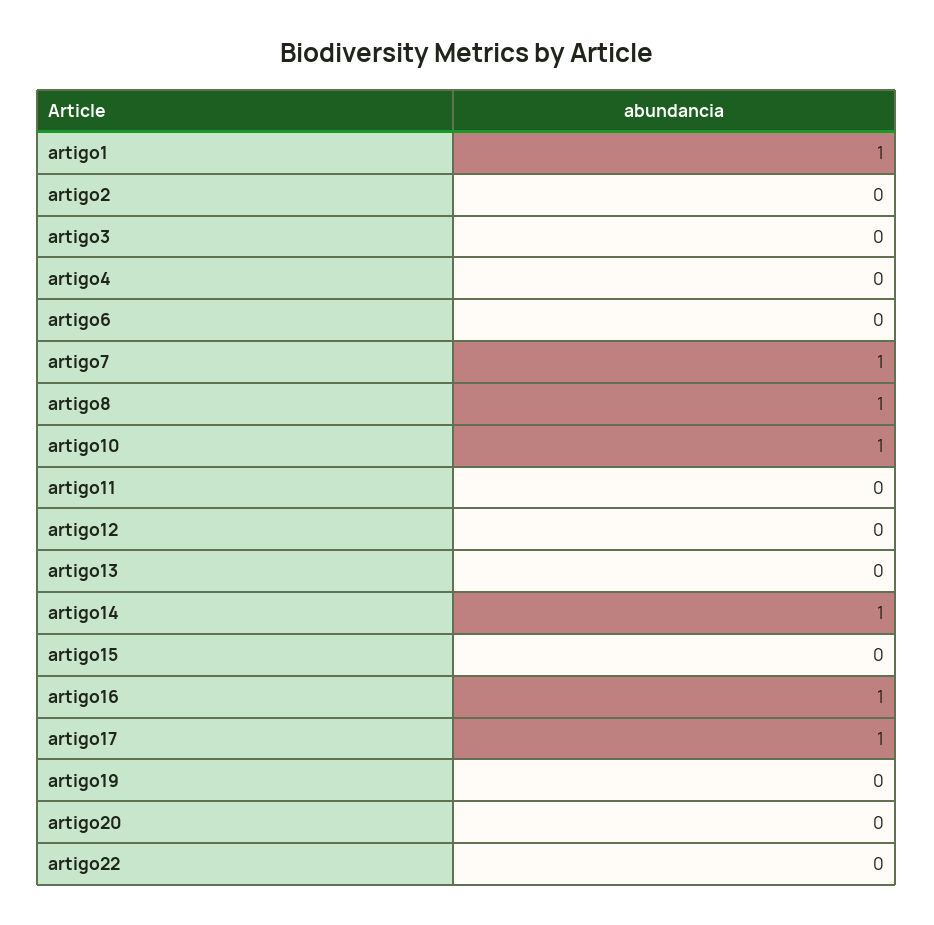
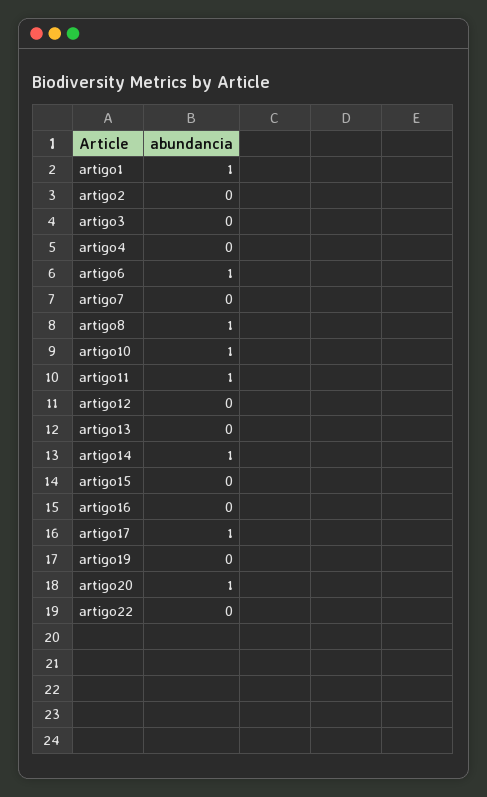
artigo6: 0 -> 1
artigo7: 1 -> 0
artigo11: 0 -> 1
artigo16: 1 -> 0
artigo20: 0 -> 1

